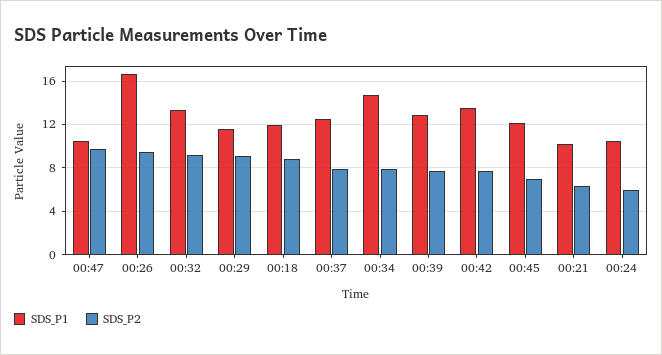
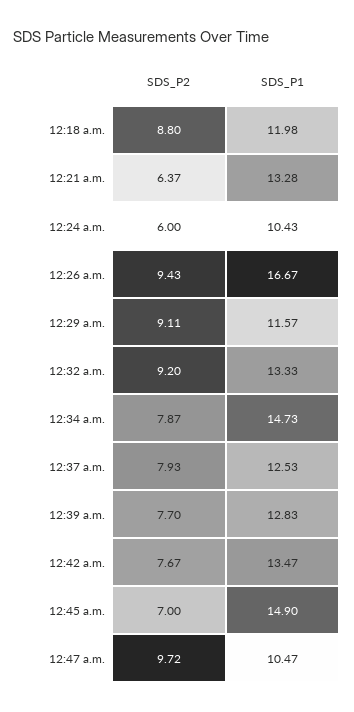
SDS_P1, 00:45: 12 -> 14.9
SDS_P1, 00:21: 10 -> 13.28

